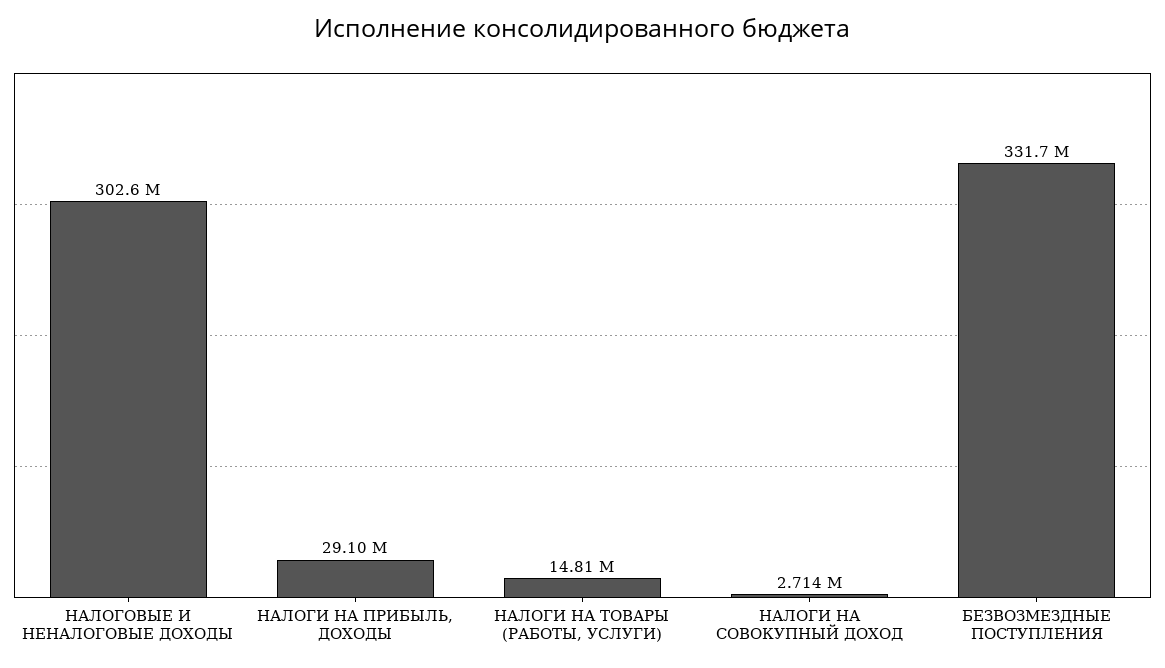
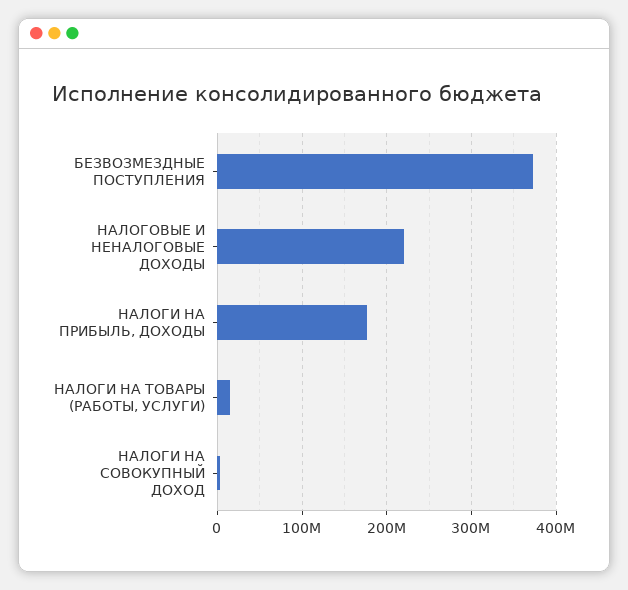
НАЛОГОВЫЕ И НЕНАЛОГОВЫЕ ДОХОДЫ: 302600000 -> 220000000
НАЛОГИ НА ПРИБЫЛЬ, ДОХОДЫ: 29100000 -> 180000000
БЕЗВОЗМЕЗДНЫЕ ПОСТУПЛЕНИЯ: 331700000 -> 370000000

